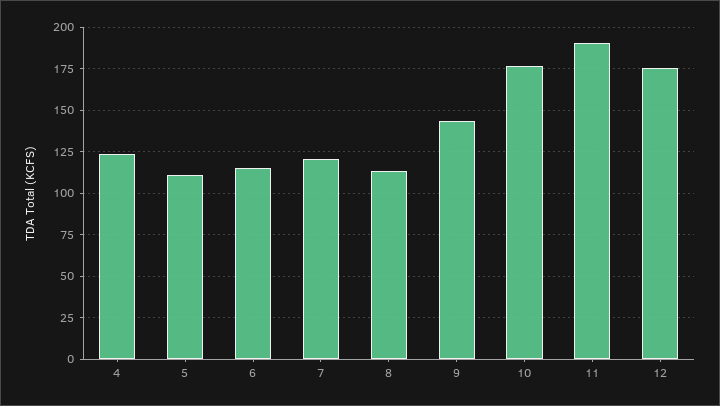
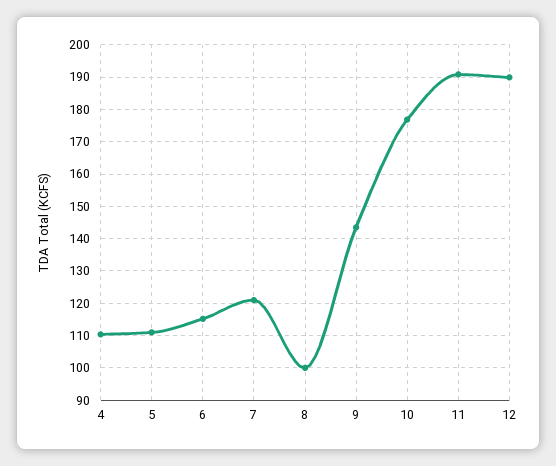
4: 125 -> 110
8: 115 -> 100
12: 175 -> 190

